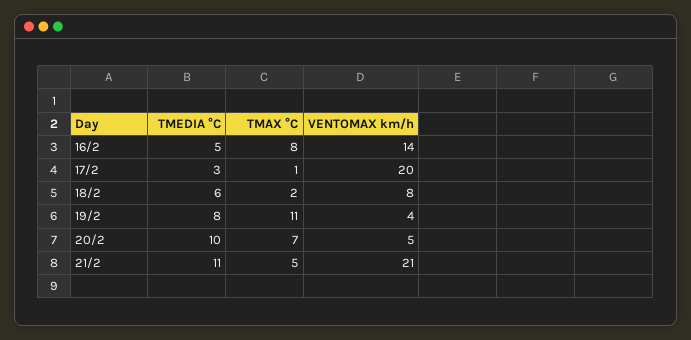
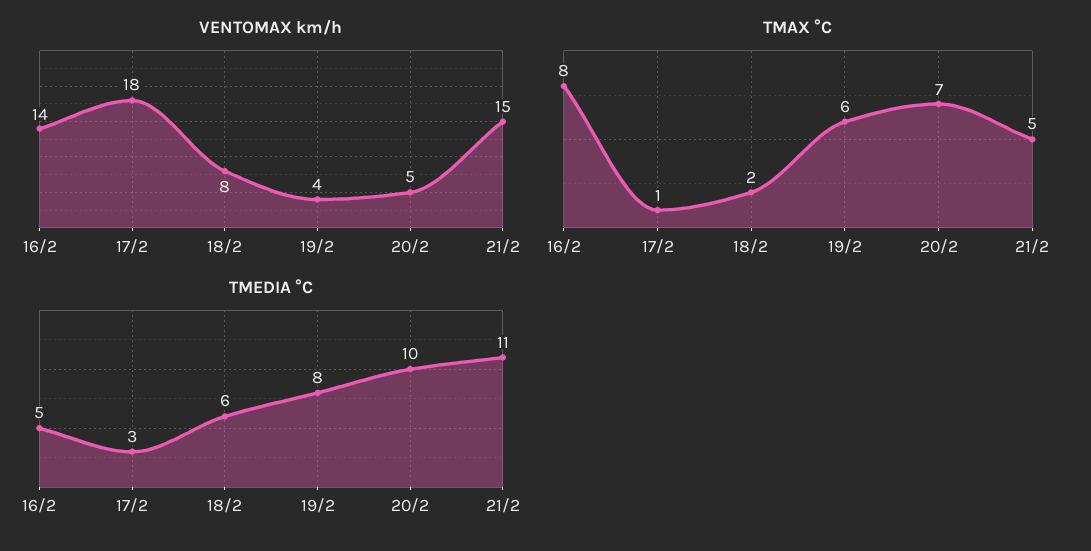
VENTOMAX km/h, 17/2: 20 -> 18
TMAX °C, 19/2: 11 -> 6
VENTOMAX km/h, 21/2: 21 -> 15

